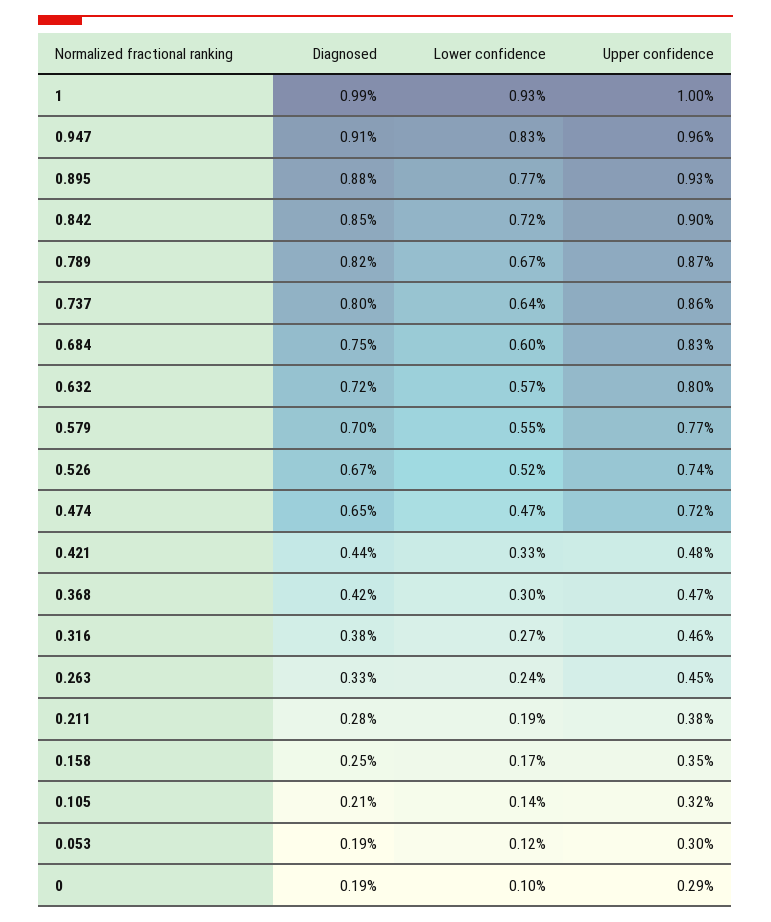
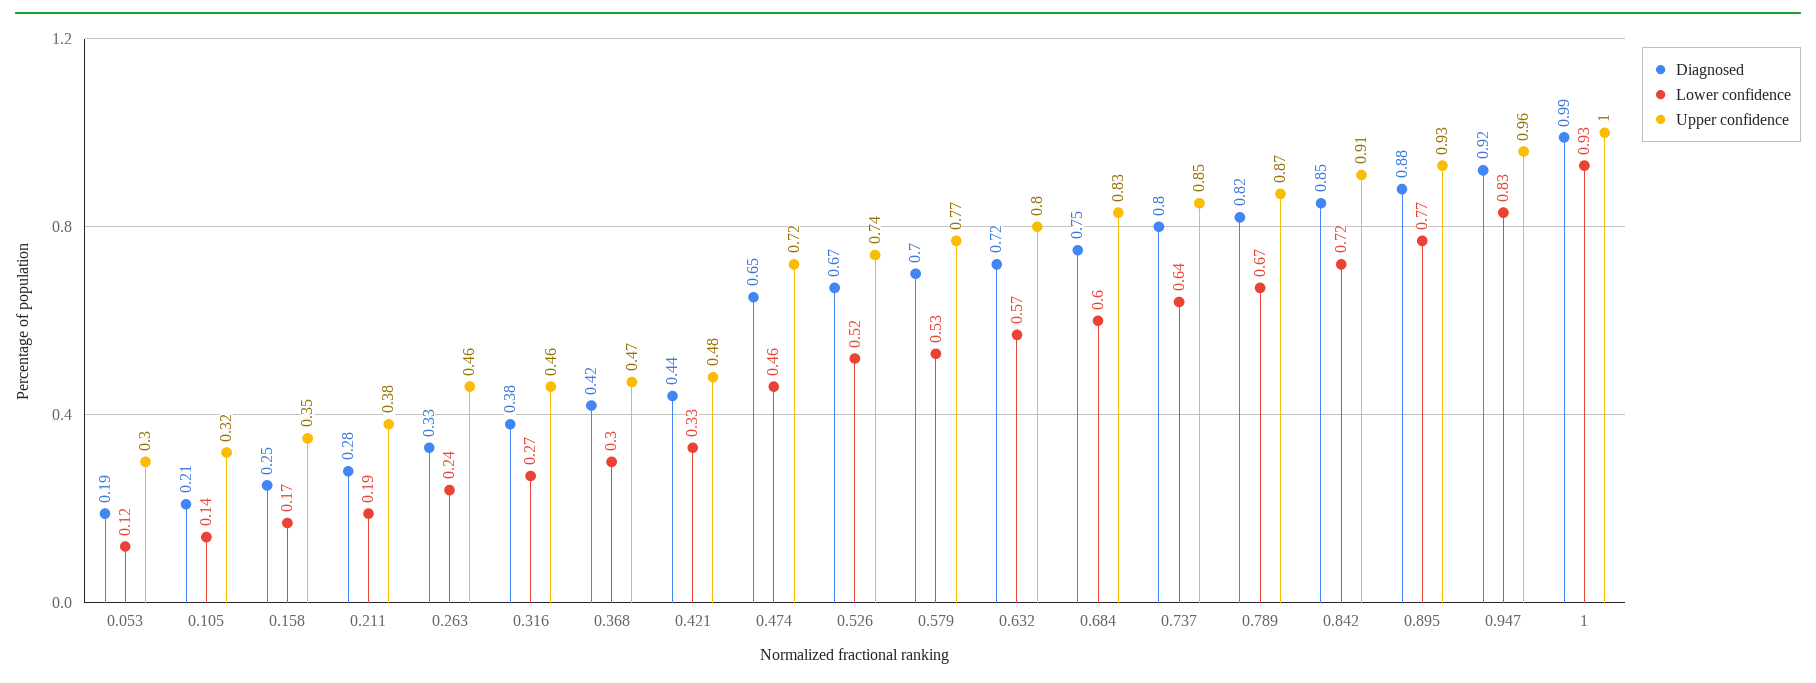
Diagnosed, 0.947: 0.91 -> 0.92
Upper confidence, 0.842: 0.9 -> 0.91
Upper confidence, 0.737: 0.86 -> 0.85
Lower confidence, 0.579: 0.55 -> 0.53
Lower confidence, 0.474: 0.47 -> 0.46
Upper confidence, 0.263: 0.45 -> 0.46
Diagnosed, 0: 0.19 -> none
Lower confidence, 0: 0.1 -> none
Upper confidence, 0: 0.29 -> none

